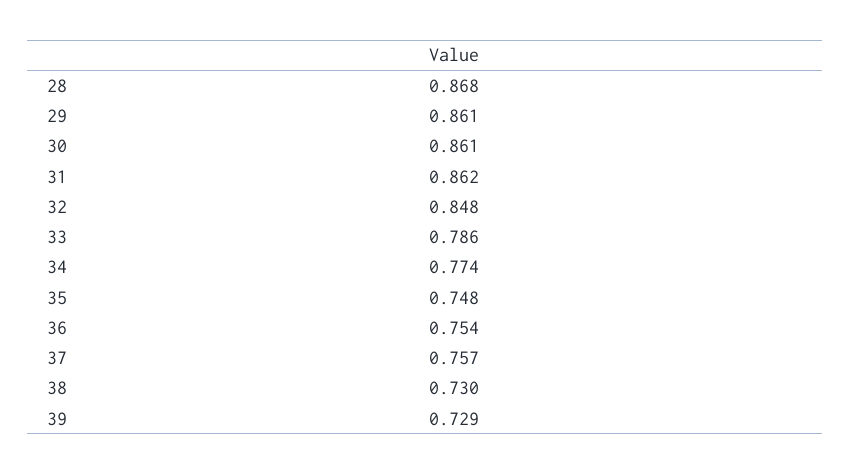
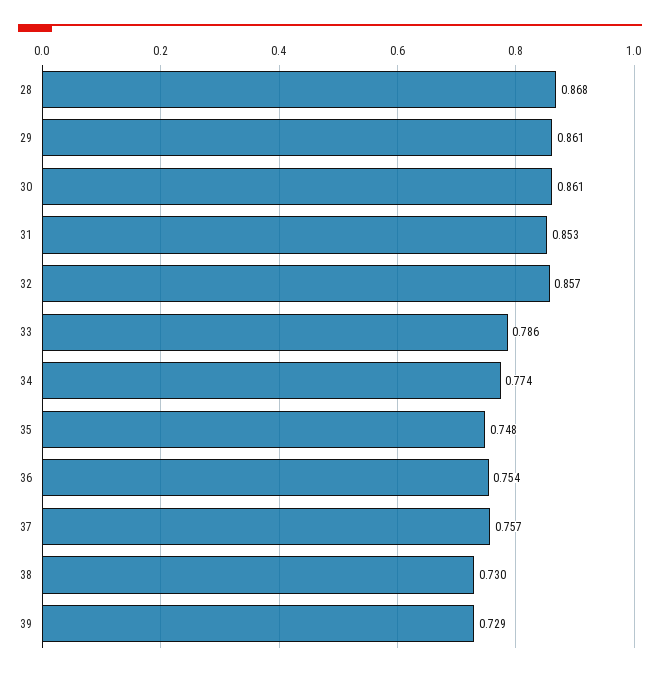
31: 0.862 -> 0.853
32: 0.848 -> 0.857

